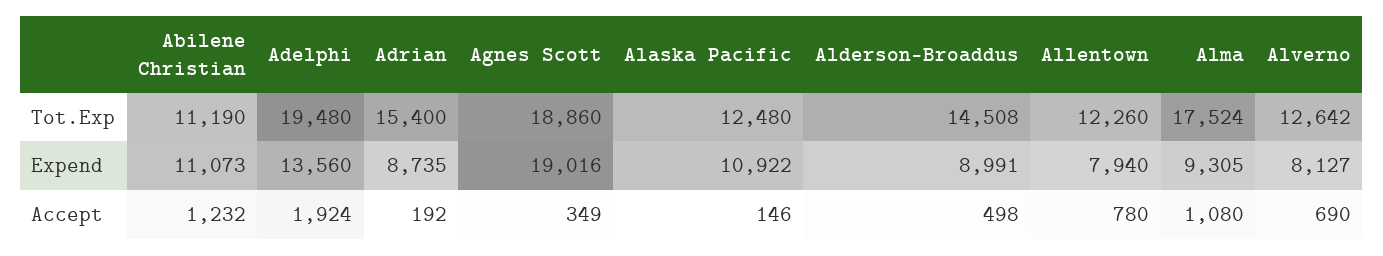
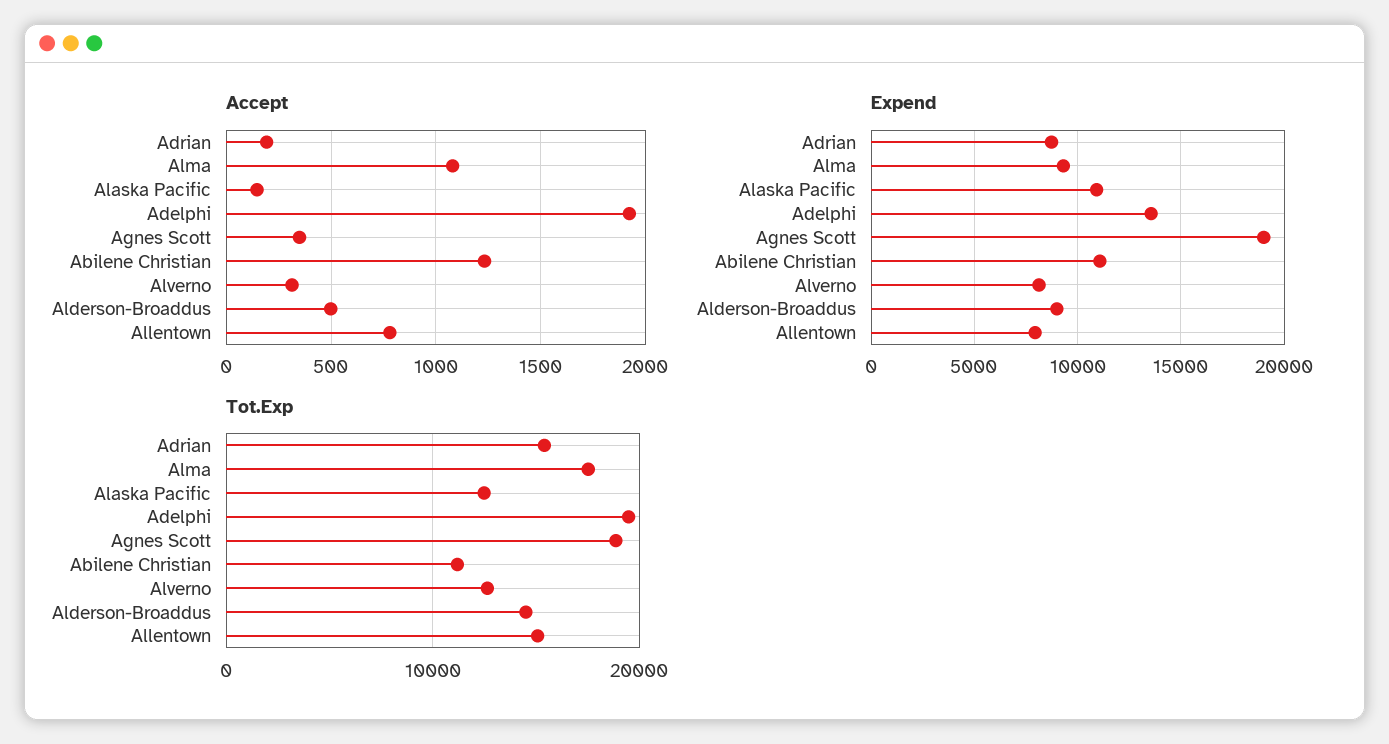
Tot.Exp, Allentown: 12260 -> 15000
Accept, Alverno: 690 -> 300

